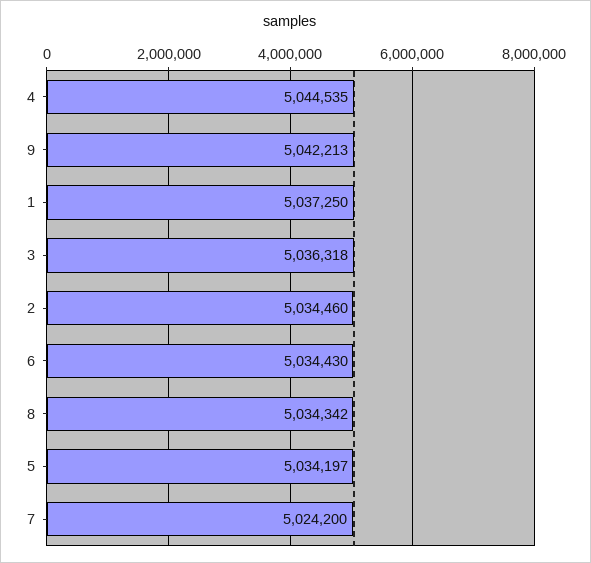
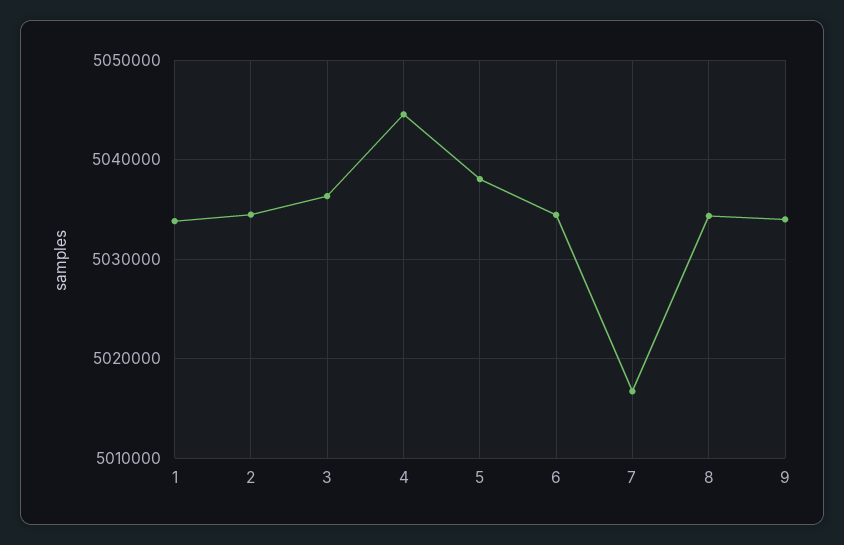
9: 5042213 -> 5034000
1: 5037250 -> 5034000
5: 5034197 -> 5038000
7: 5024200 -> 5017000

